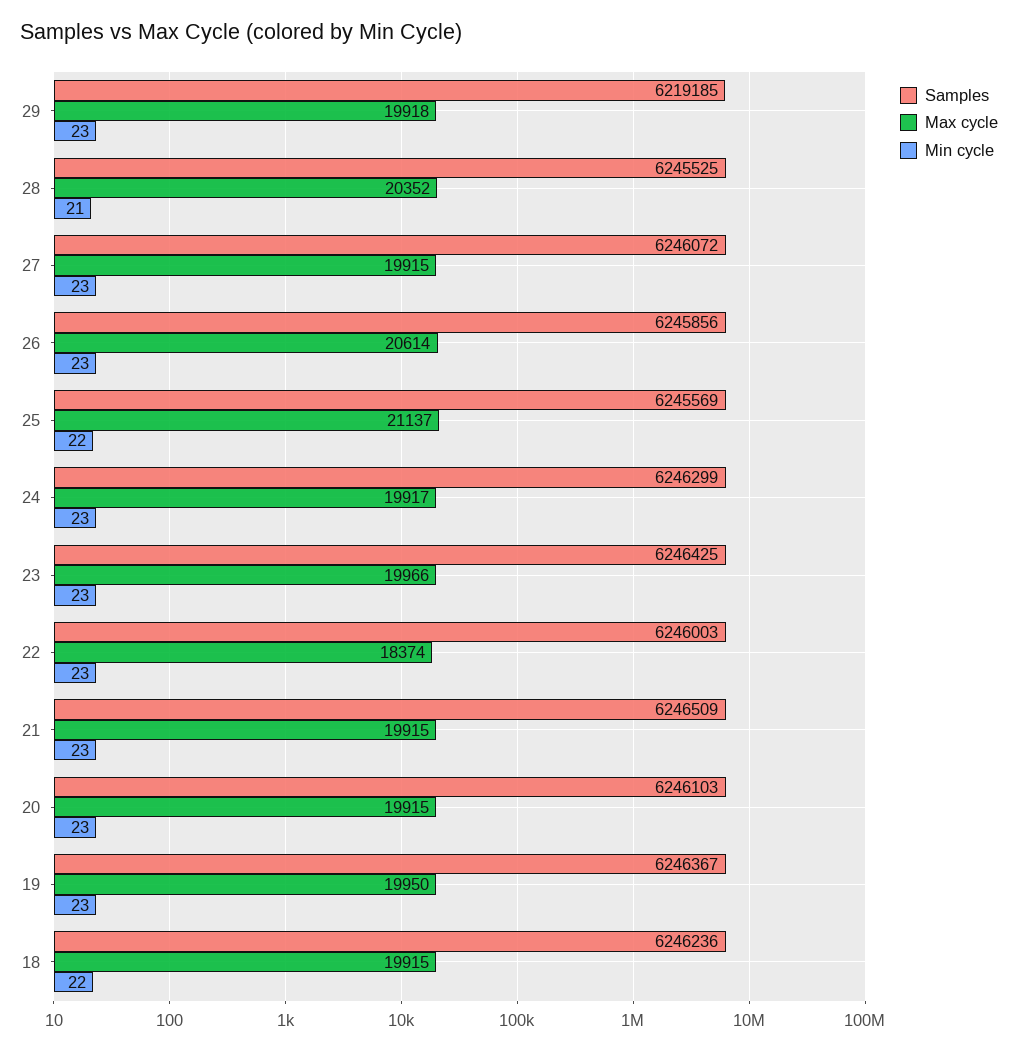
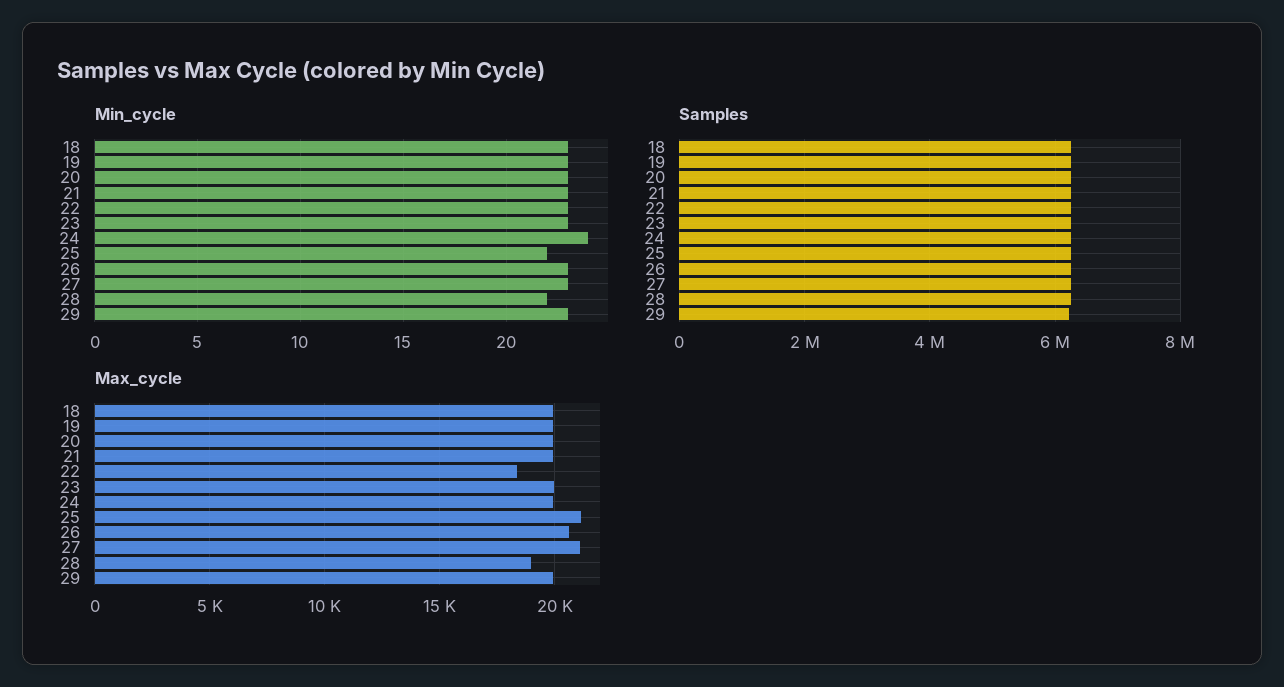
Max cycle, 28: 20352 -> 19000
Min cycle, 28: 21 -> 22
Max cycle, 27: 19915 -> 21000
Min cycle, 24: 23 -> 24
Min cycle, 18: 22 -> 23

